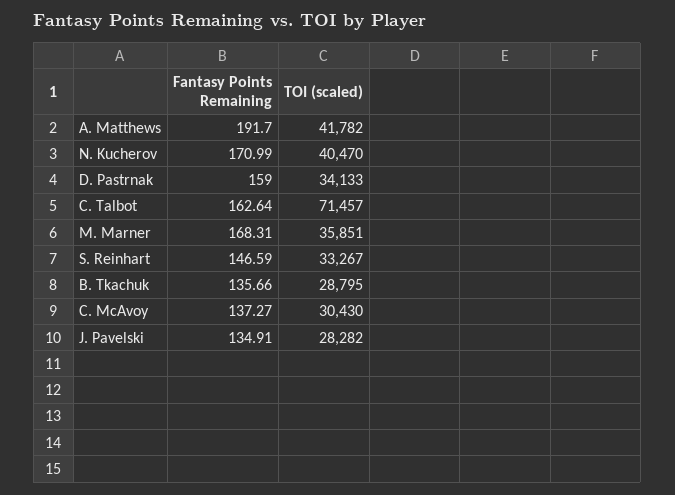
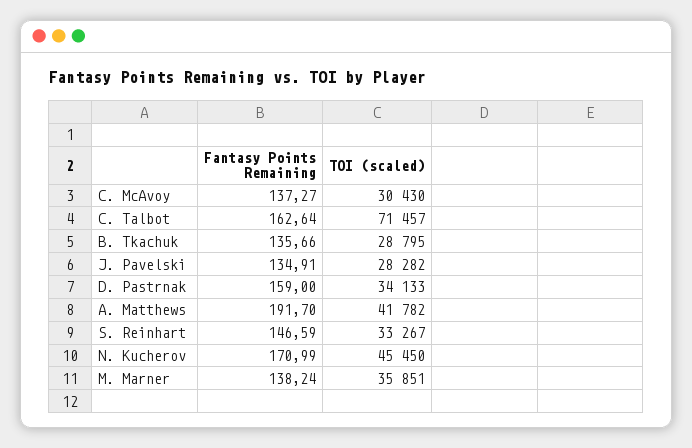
TOI (scaled), N. Kucherov: 40470 -> 45450
Fantasy Points Remaining, M. Marner: 168.31 -> 138.24

